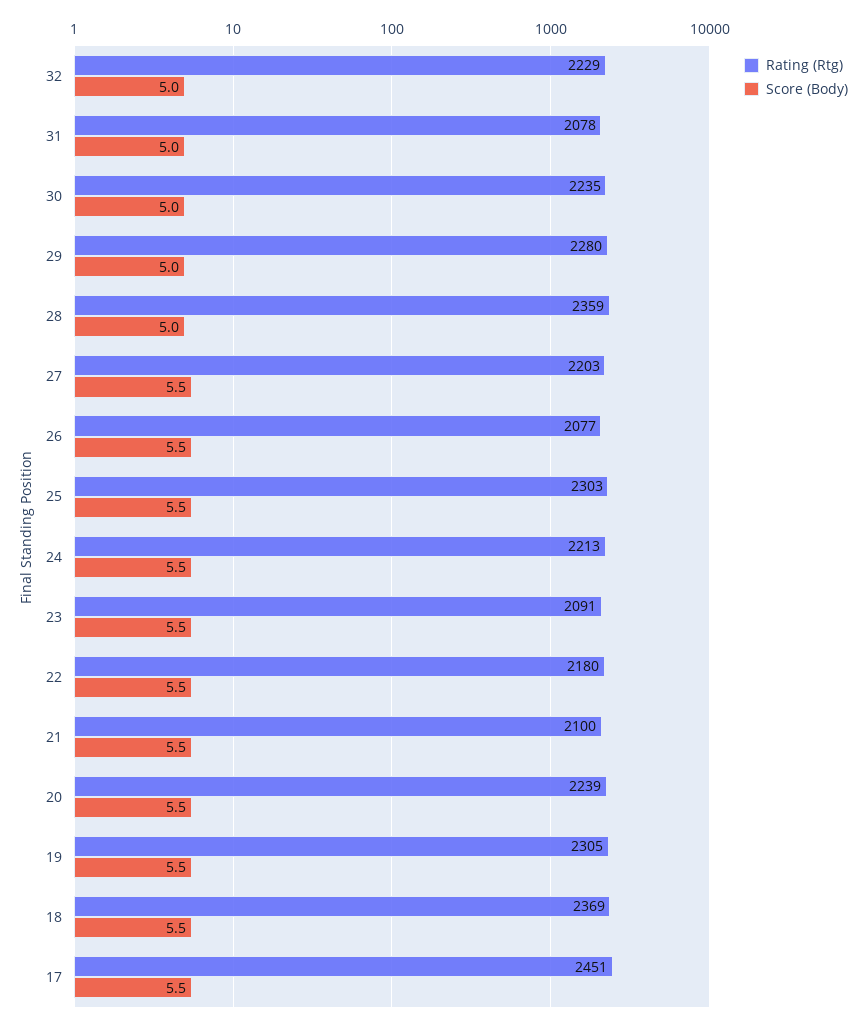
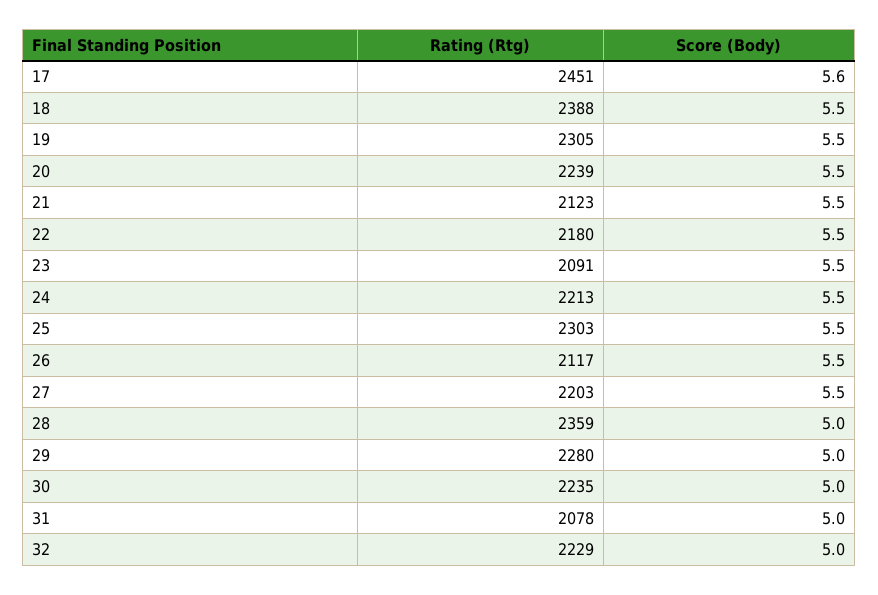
Rating (Rtg), 26: 2077 -> 2117
Rating (Rtg), 21: 2100 -> 2123
Rating (Rtg), 18: 2369 -> 2388
Score (Body), 17: 5.5 -> 5.6

